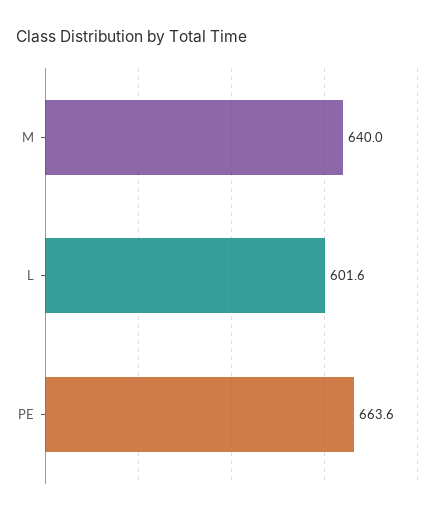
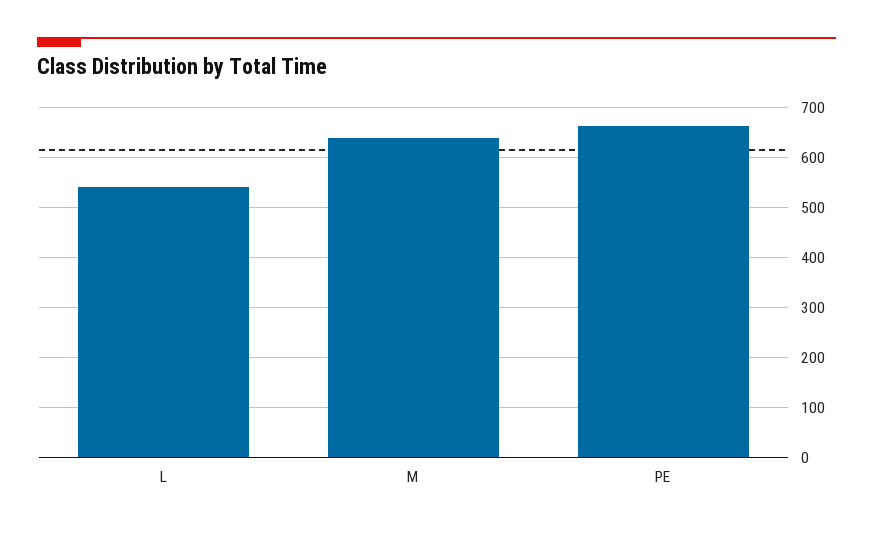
L: 601.6 -> 540

